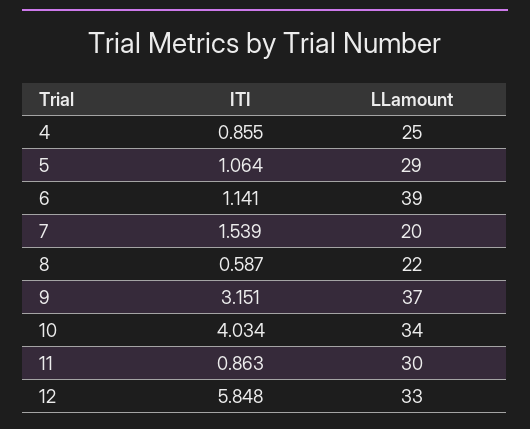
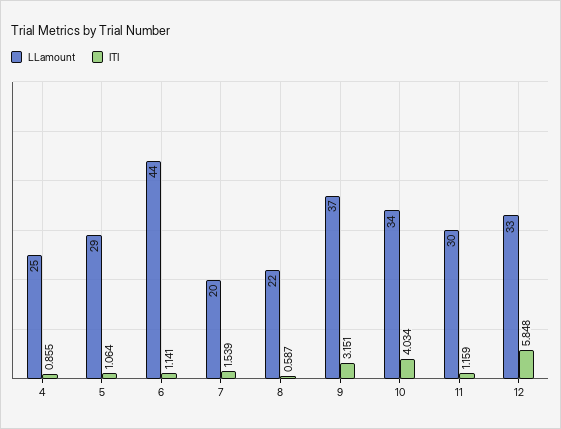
LLamount, 6: 39 -> 44
ITI, 11: 0.863 -> 1.159

